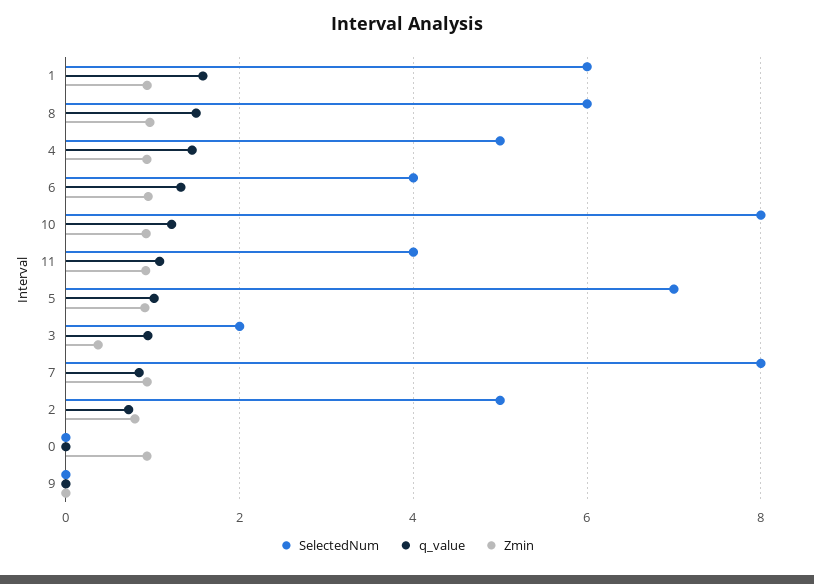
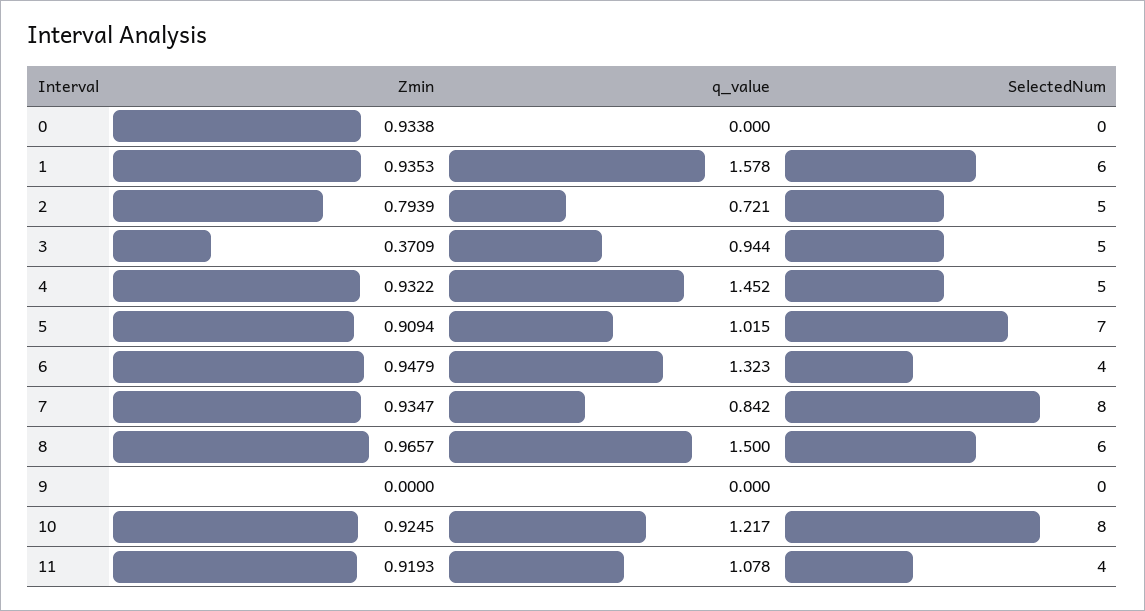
SelectedNum, 3: 2 -> 5

